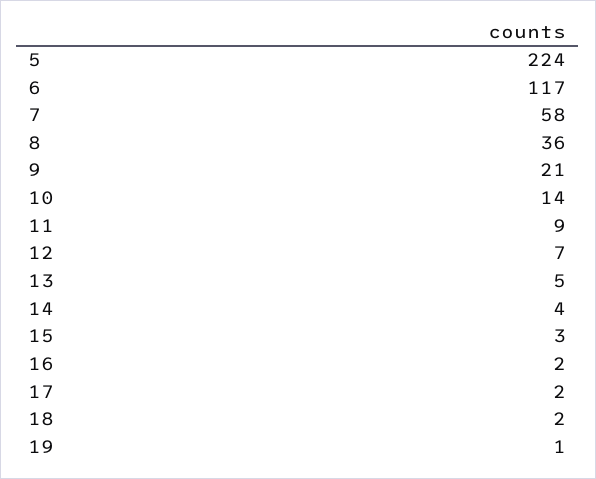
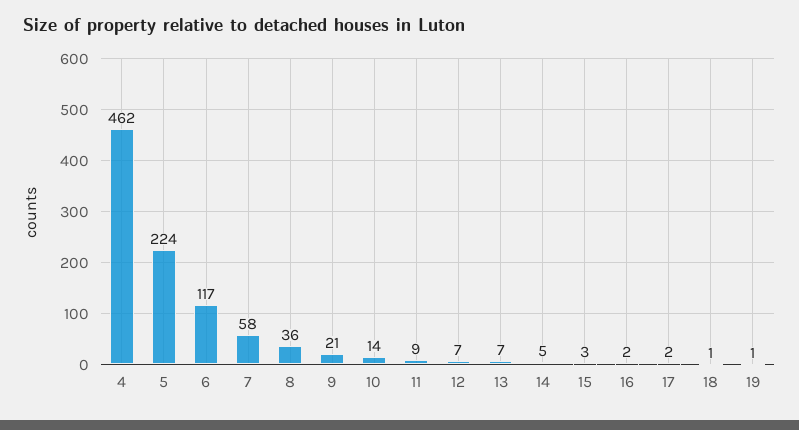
13: 5 -> 7
14: 4 -> 5
18: 2 -> 1
4: none -> 462

